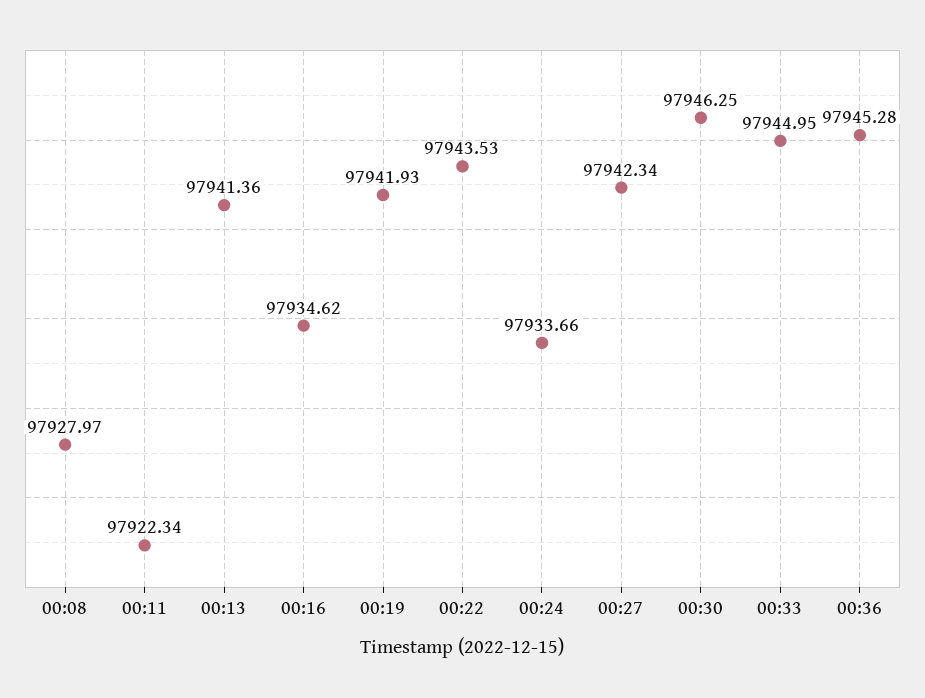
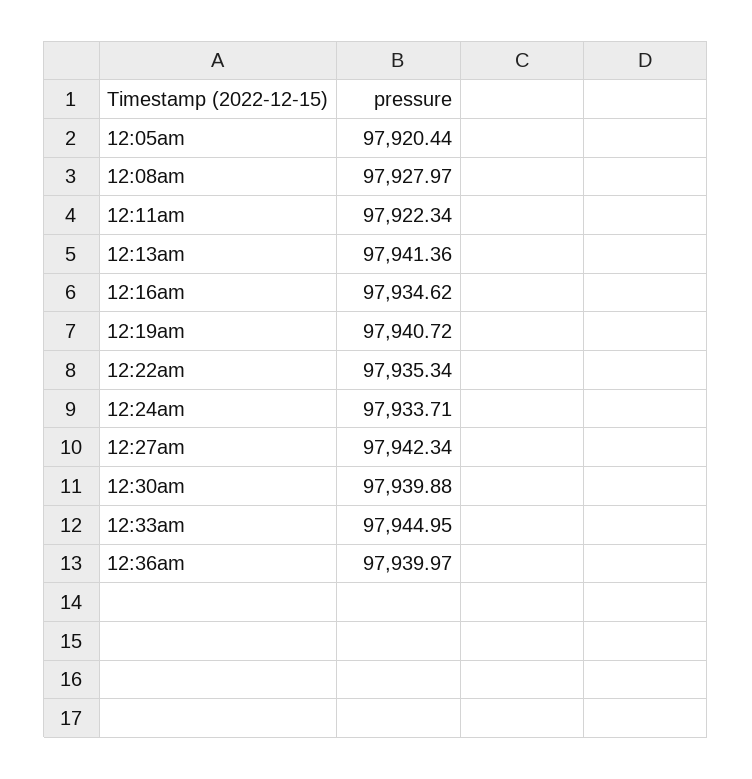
00:19: 97941.93 -> 97940.72
00:22: 97943.53 -> 97935.34
00:24: 97933.66 -> 97933.71
00:30: 97946.25 -> 97939.88
00:36: 97945.28 -> 97939.97
12:05am: none -> 97920.44

